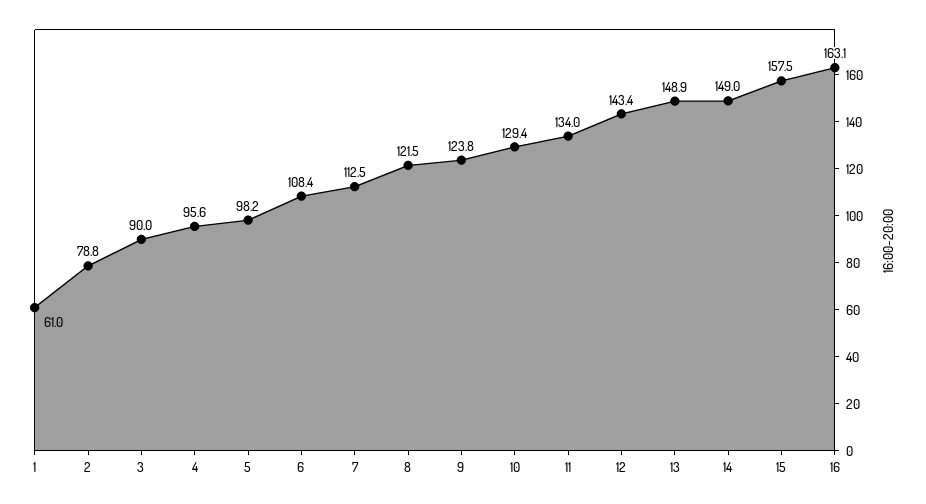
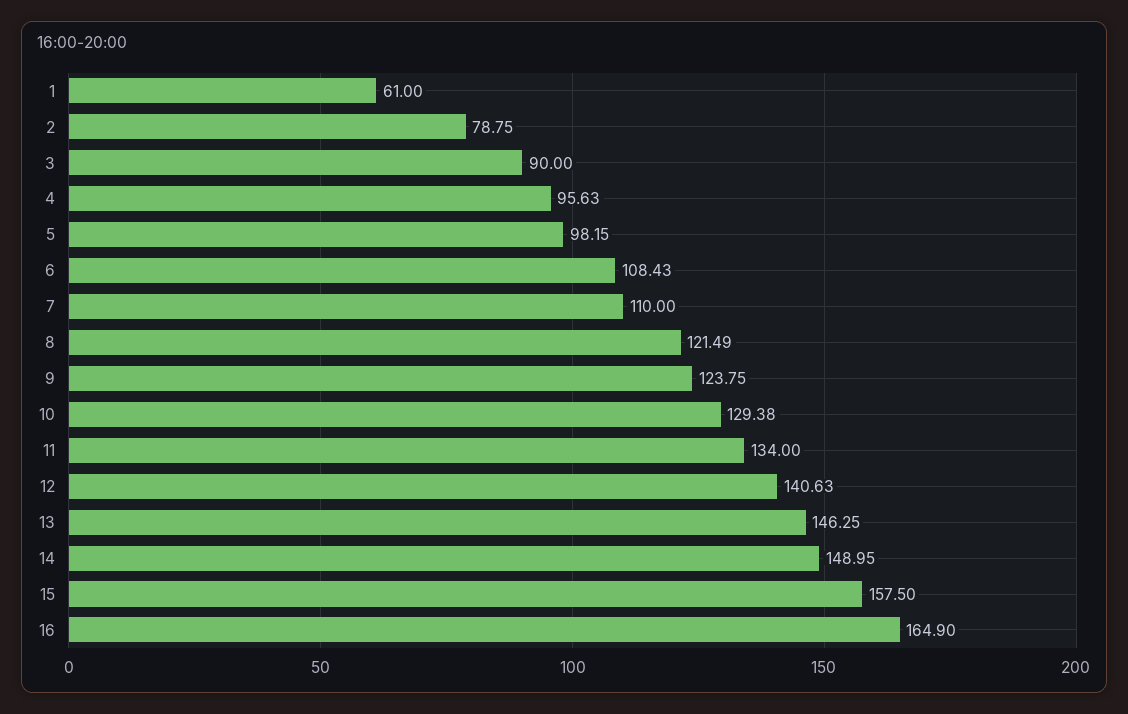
7: 112.5 -> 110
12: 143.4 -> 140.63
13: 148.9 -> 146.25
16: 163.1 -> 164.9

